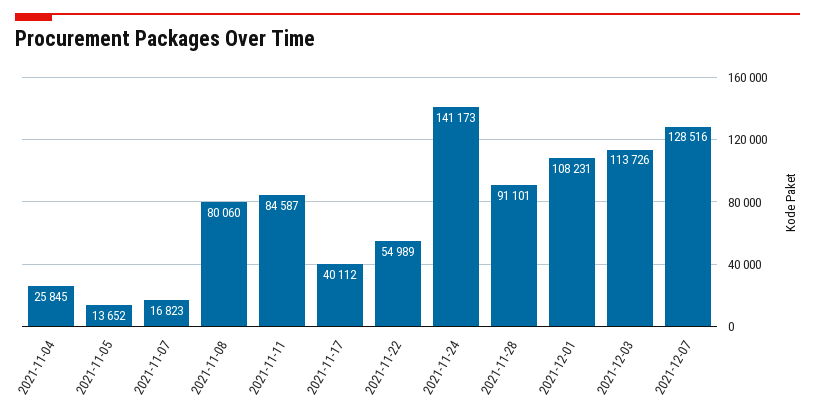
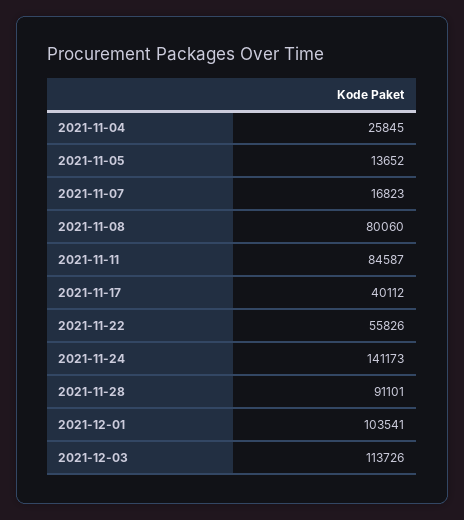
2021-11-22: 54989 -> 55826
2021-12-01: 108231 -> 103541
2021-12-07: 128516 -> none

